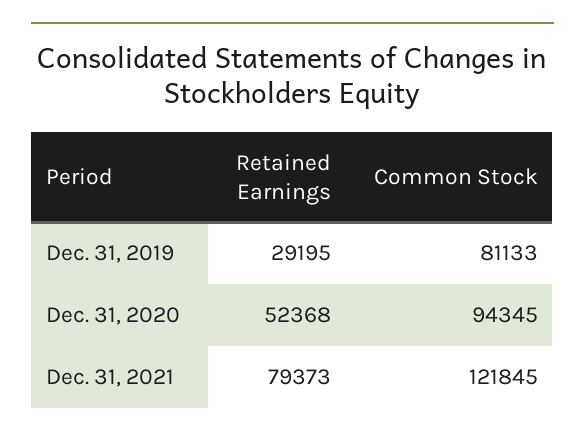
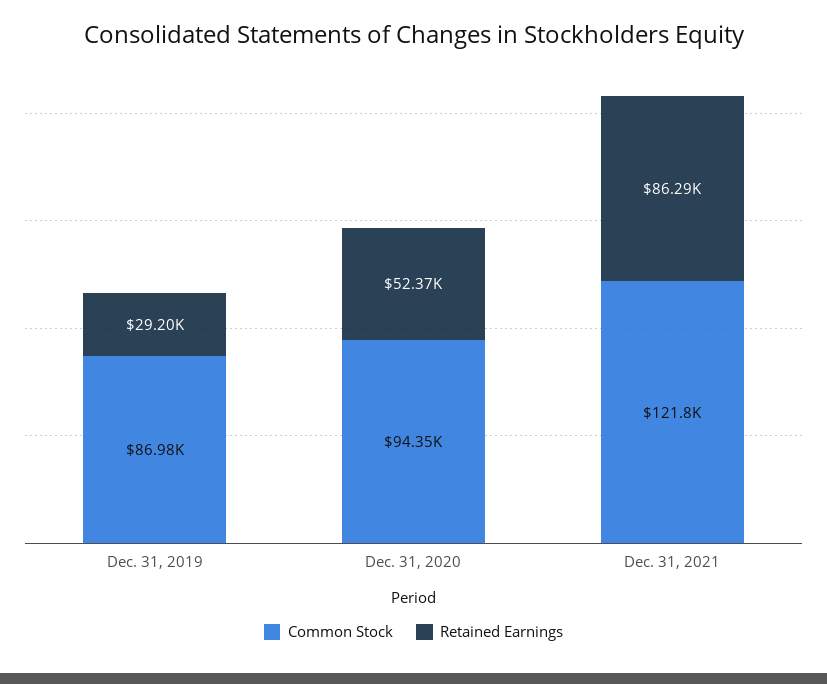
Common Stock, Dec. 31, 2019: 81133 -> 86980
Retained Earnings, Dec. 31, 2021: 79373 -> 86290

